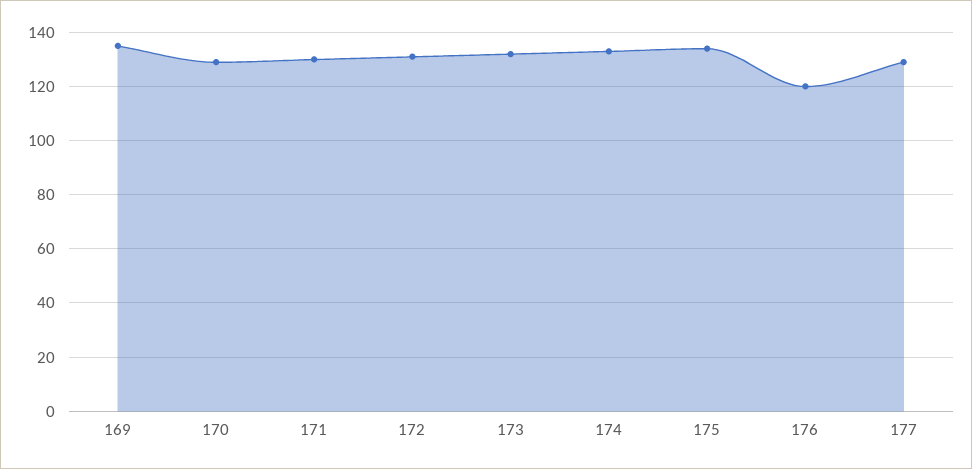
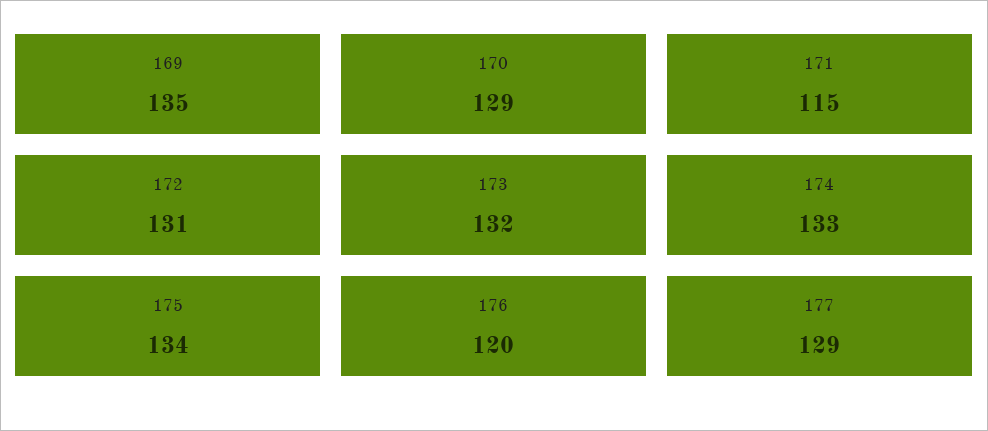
171: 130 -> 115

